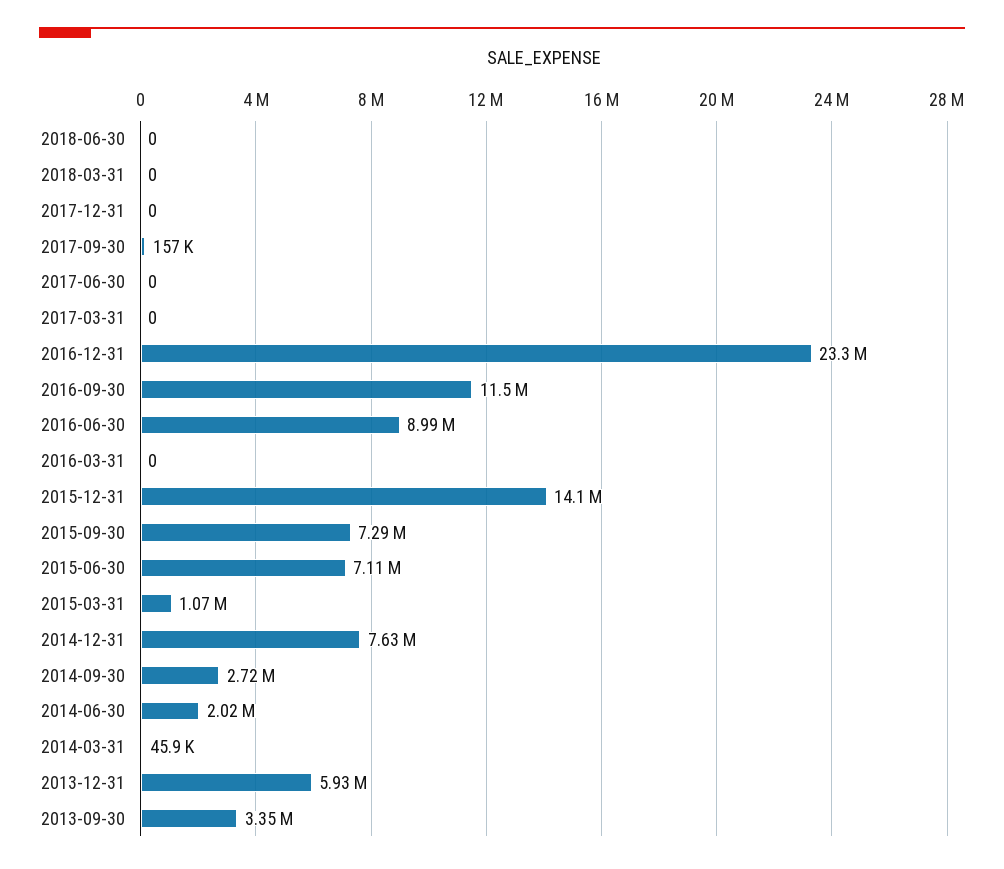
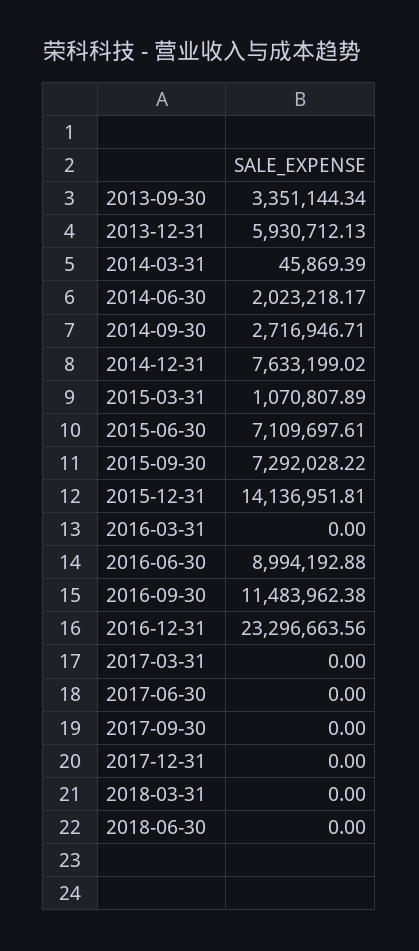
2017-09-30: 157000 -> 0

